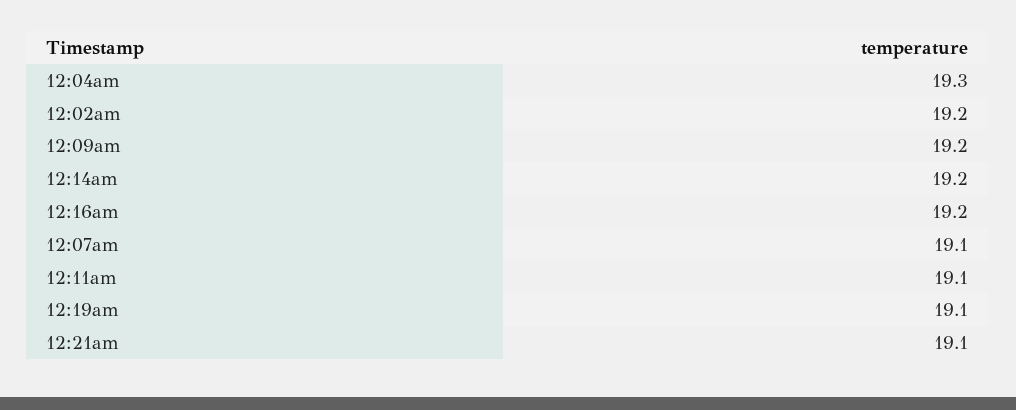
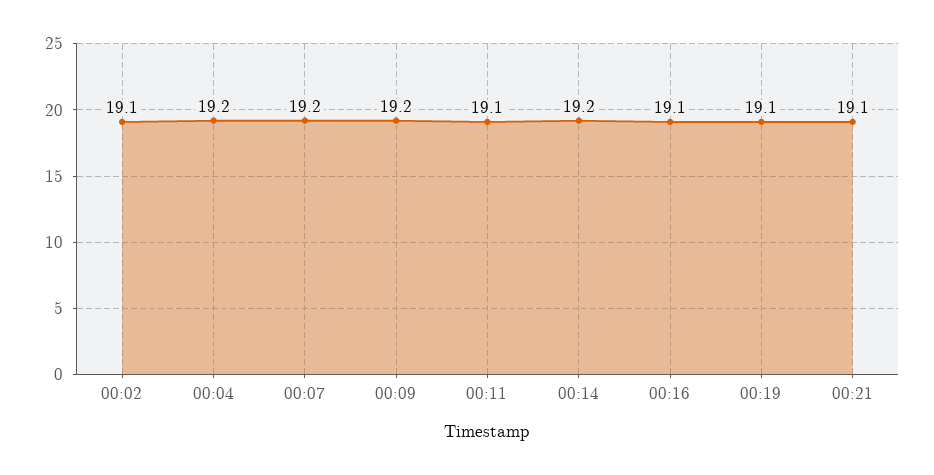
12:04am: 19.3 -> 19.2
12:02am: 19.2 -> 19.1
12:16am: 19.2 -> 19.1
12:07am: 19.1 -> 19.2

